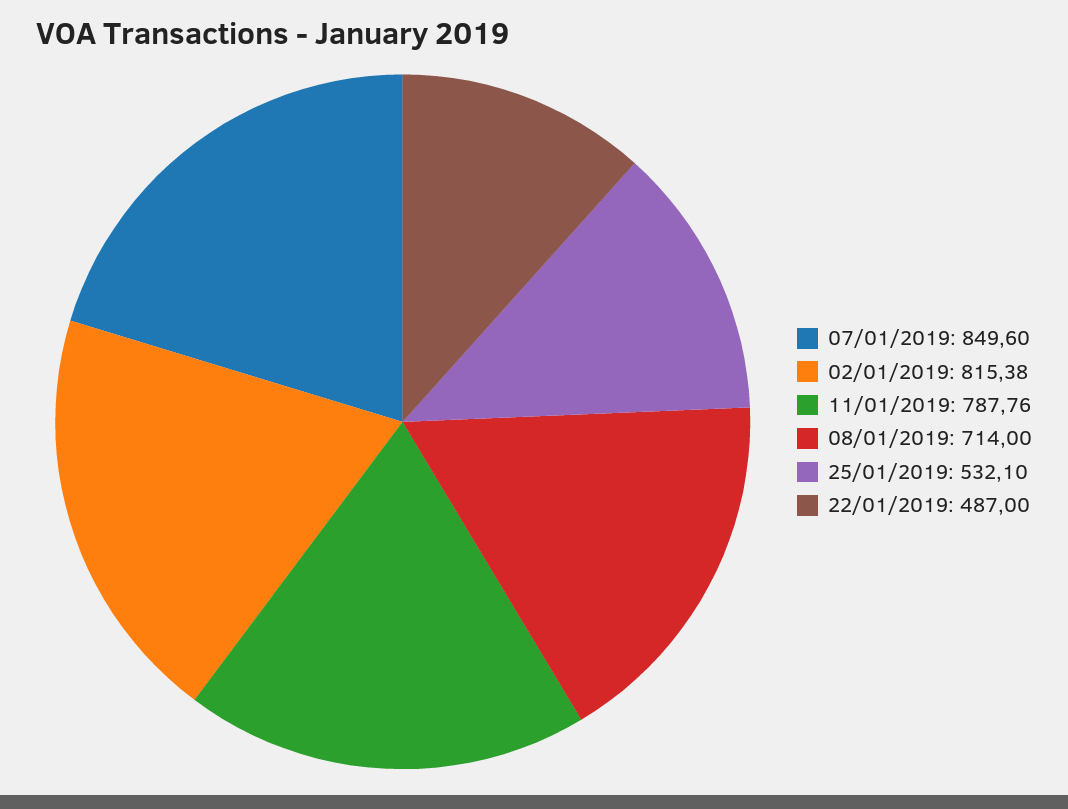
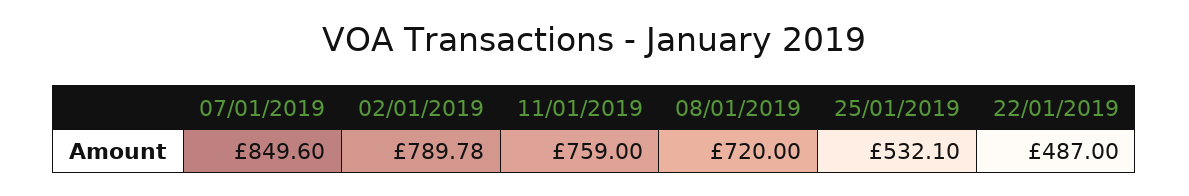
02/01/2019: 815.38 -> 789.78
11/01/2019: 787.76 -> 759
08/01/2019: 714 -> 720

